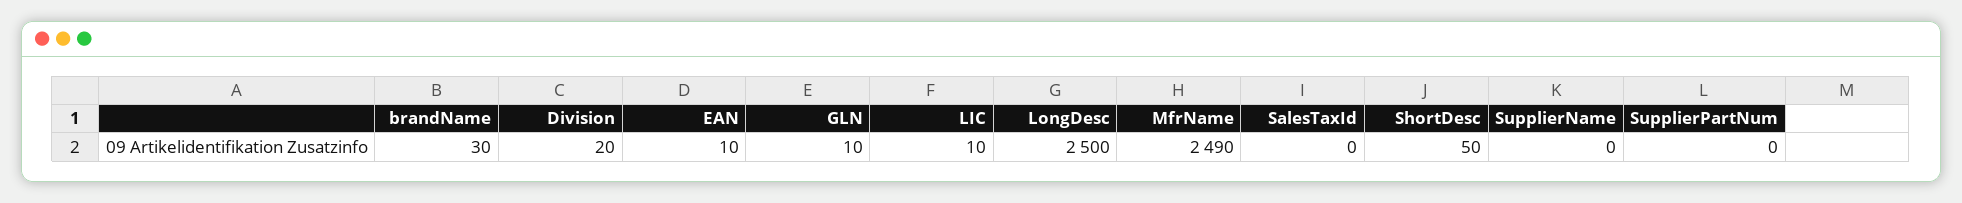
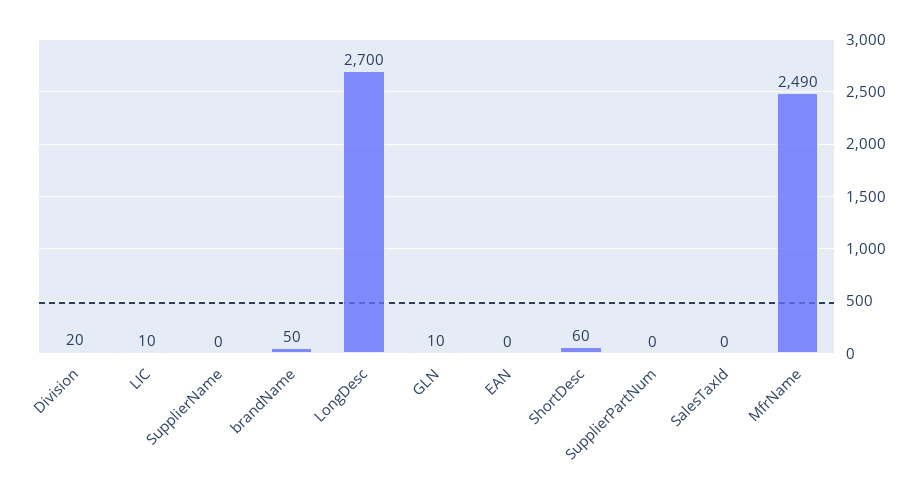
brandName: 30 -> 50
EAN: 10 -> 0
LongDesc: 2500 -> 2700
ShortDesc: 50 -> 60

